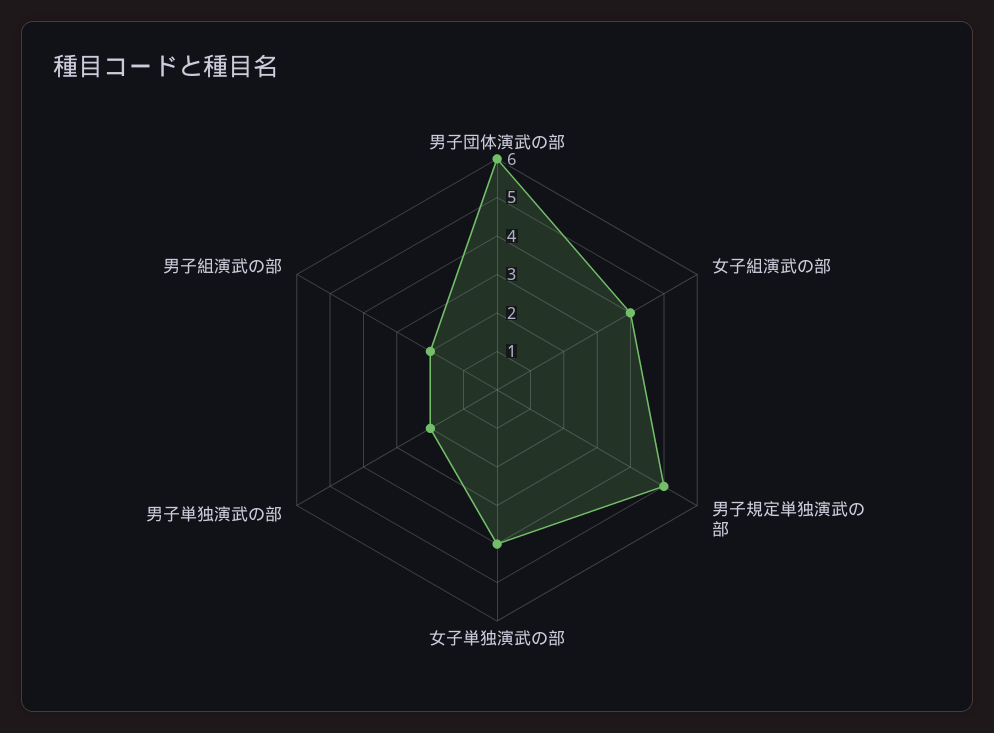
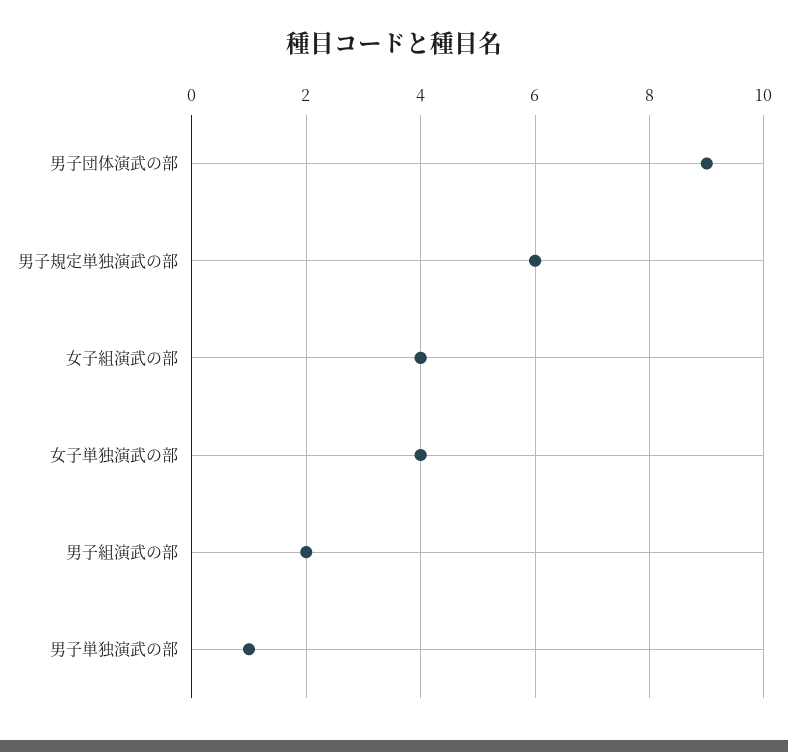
男子団体演武の部: 6 -> 9
男子規定単独演武の部: 5 -> 6
男子単独演武の部: 2 -> 1

